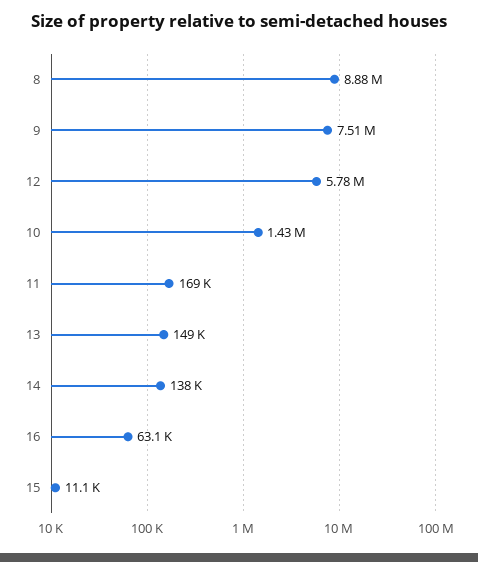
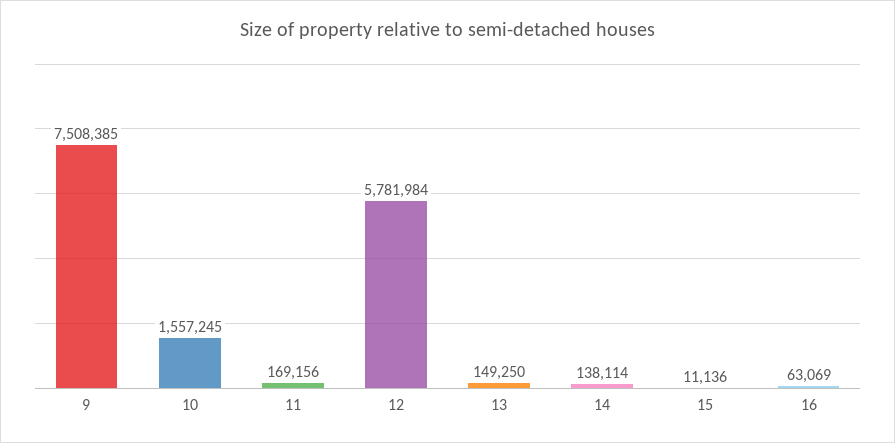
8: 8880000 -> none
10: 1430000 -> 1557245

